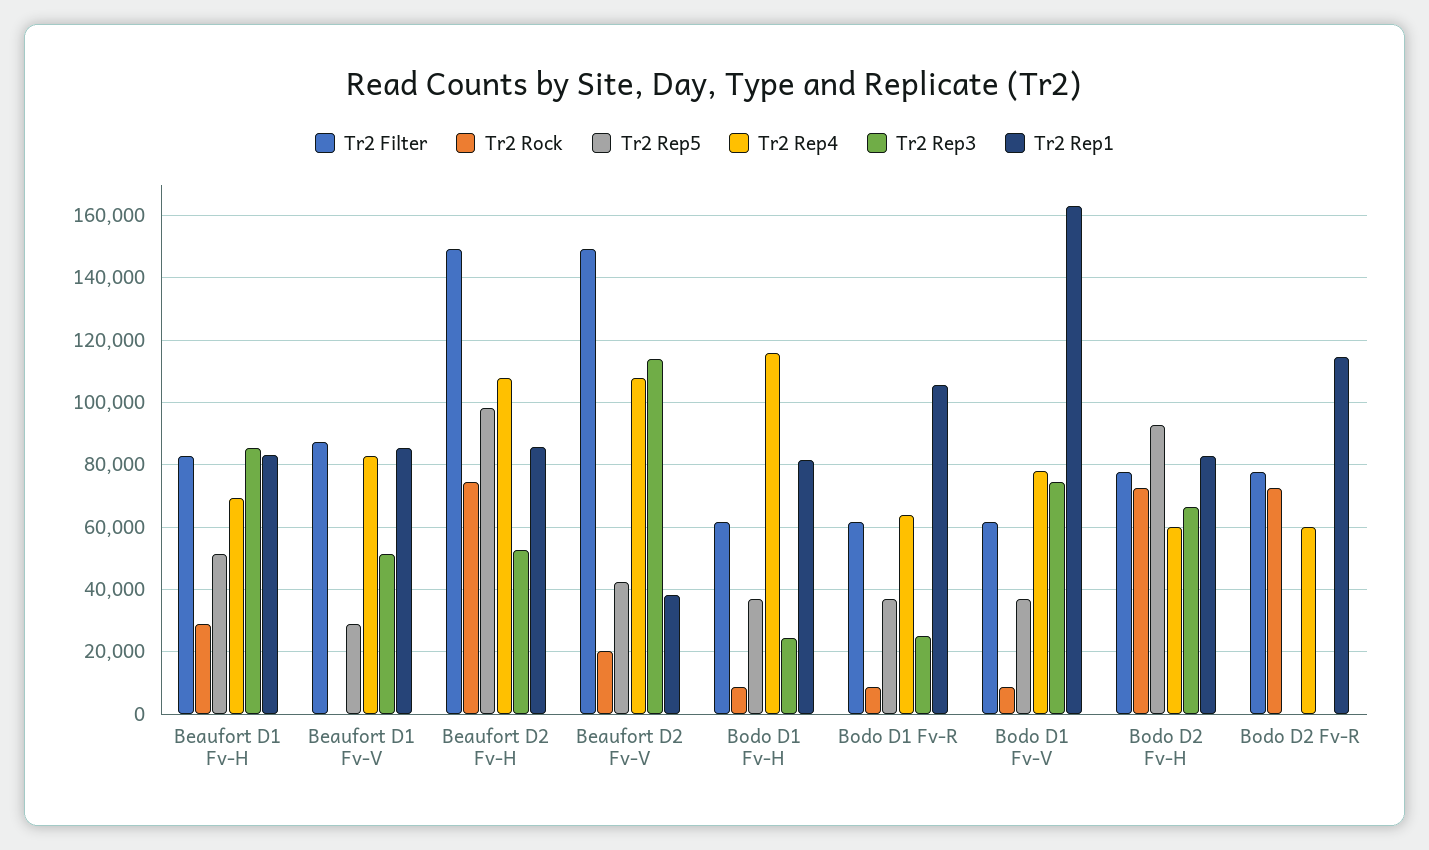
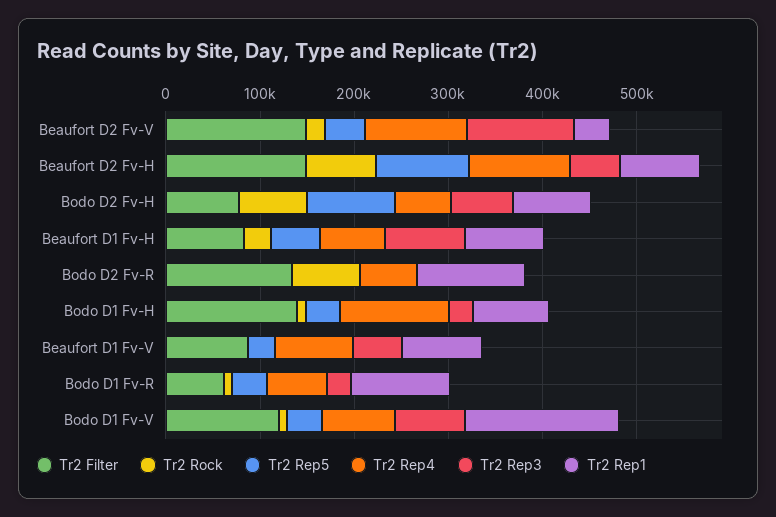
Tr2 Filter, Bodo D1 Fv-H: 62000 -> 140000
Tr2 Filter, Bodo D1 Fv-V: 62000 -> 120000
Tr2 Filter, Bodo D2 Fv-R: 78000 -> 140000

